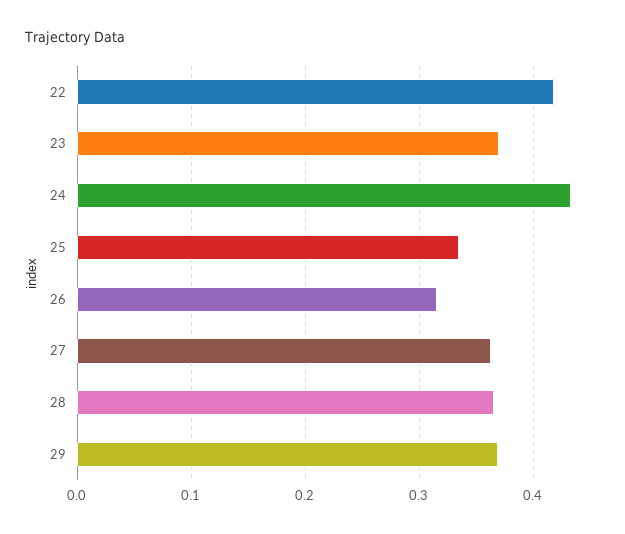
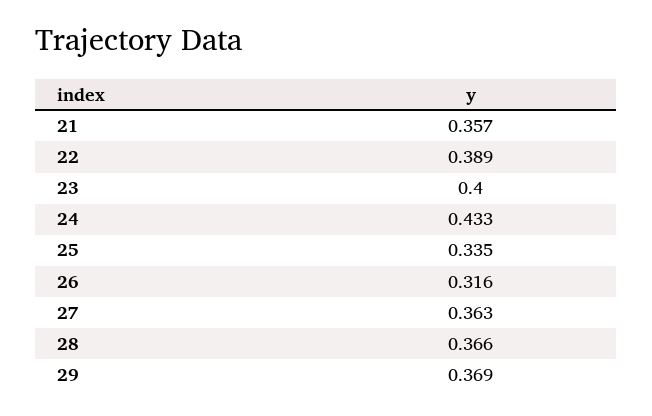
22: 0.42 -> 0.389
23: 0.37 -> 0.4
21: none -> 0.357

